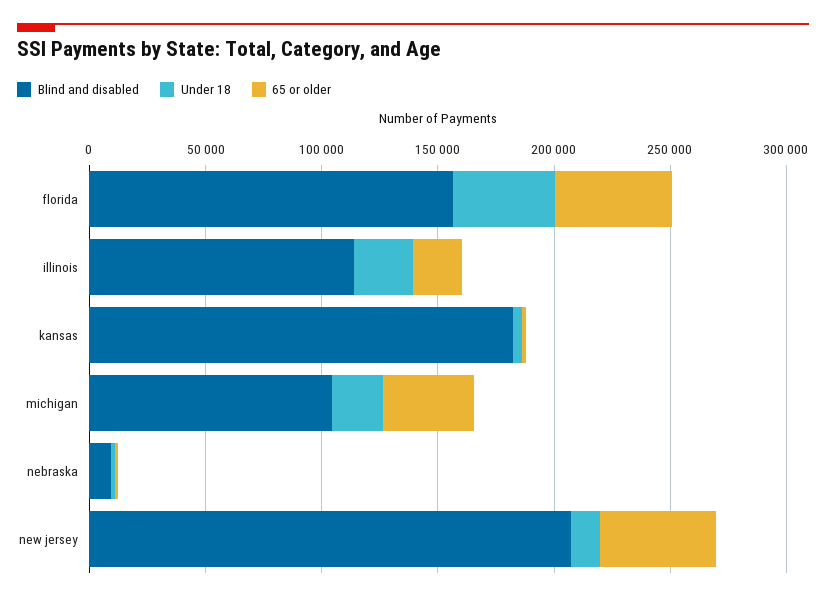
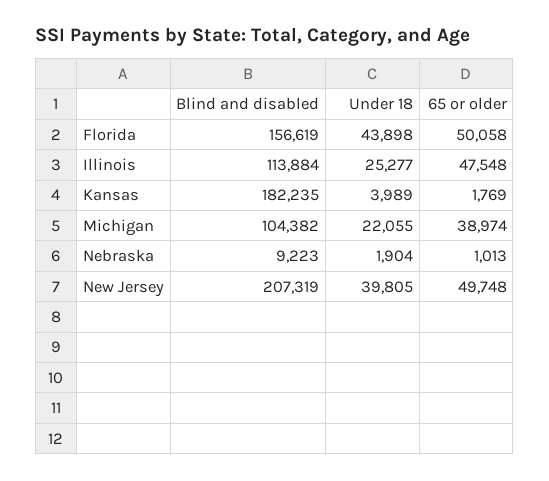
65 or older, illinois: 20000 -> 47548
Under 18, new jersey: 10000 -> 39805

